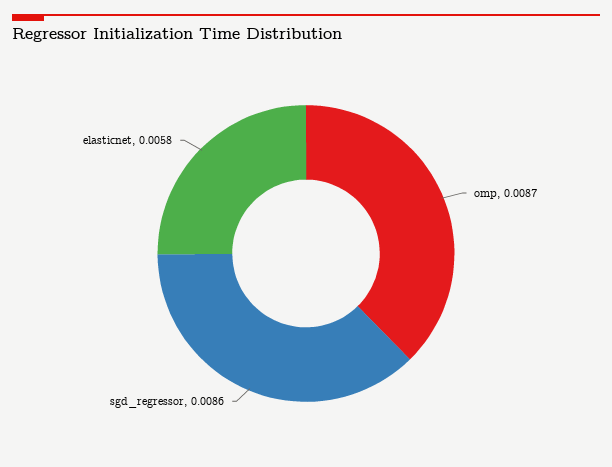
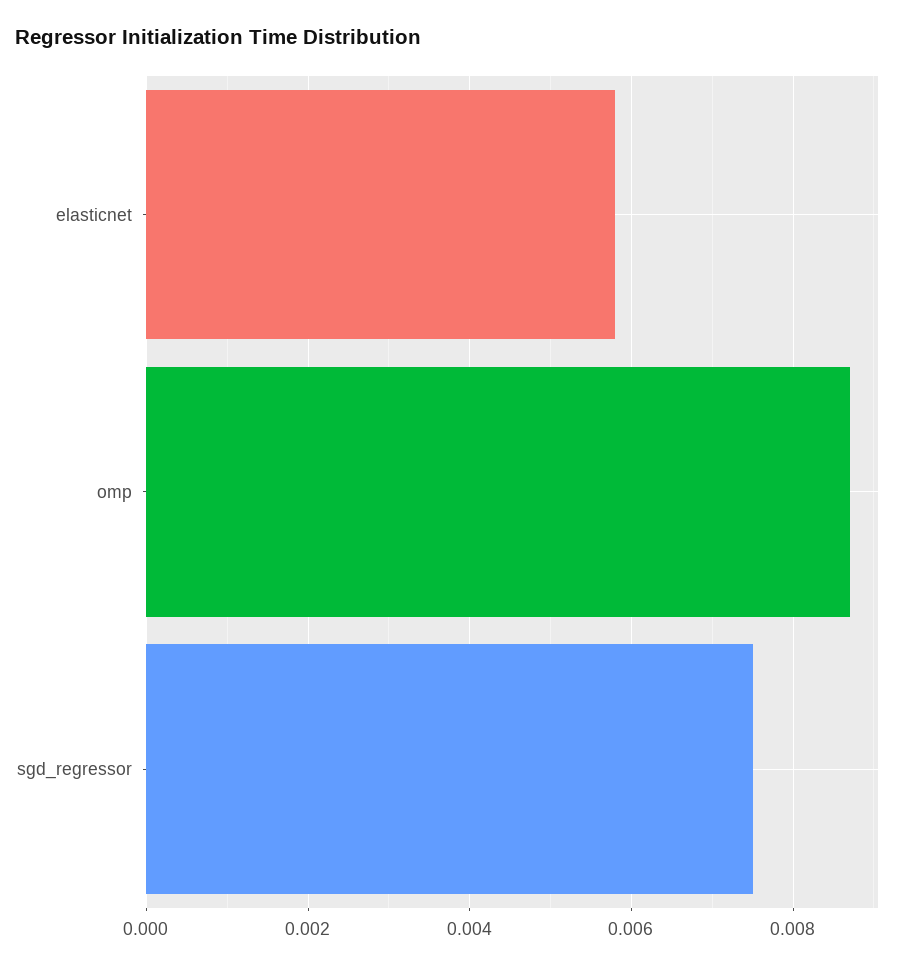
sgd_regressor: 0.0086 -> 0.0075

